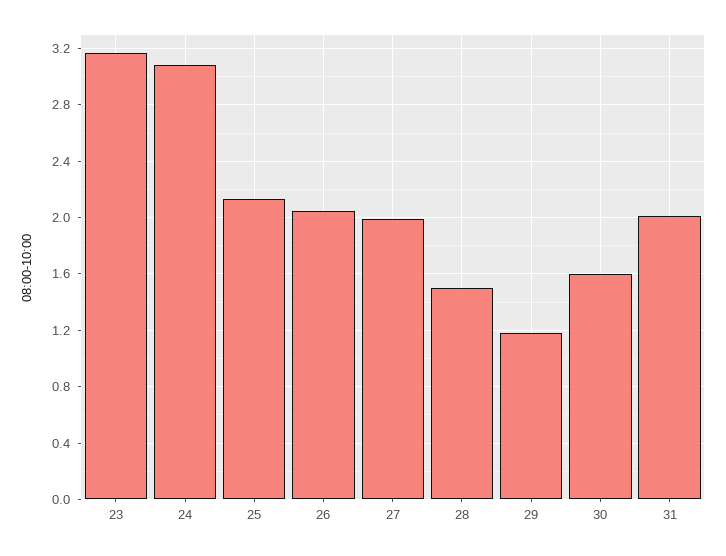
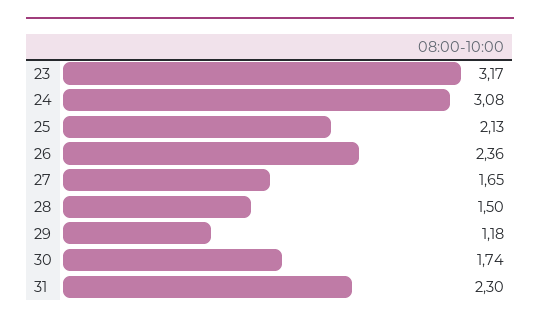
26: 2.05 -> 2.36
27: 2 -> 1.65
30: 1.6 -> 1.74
31: 2 -> 2.3

